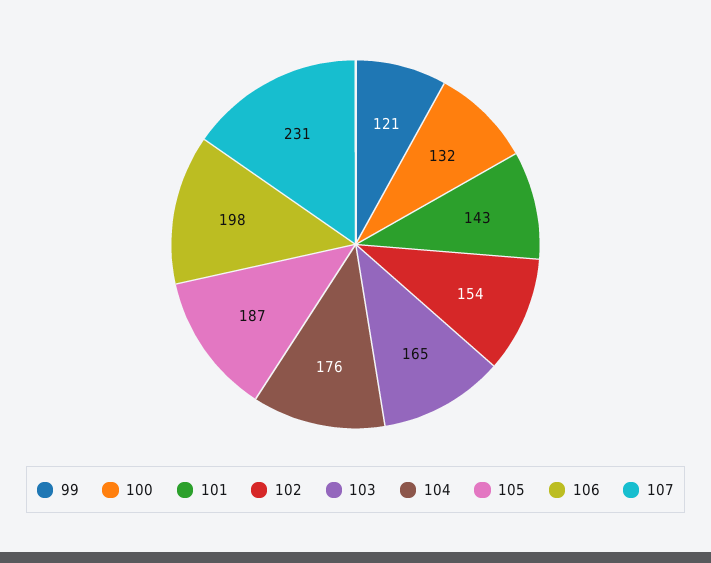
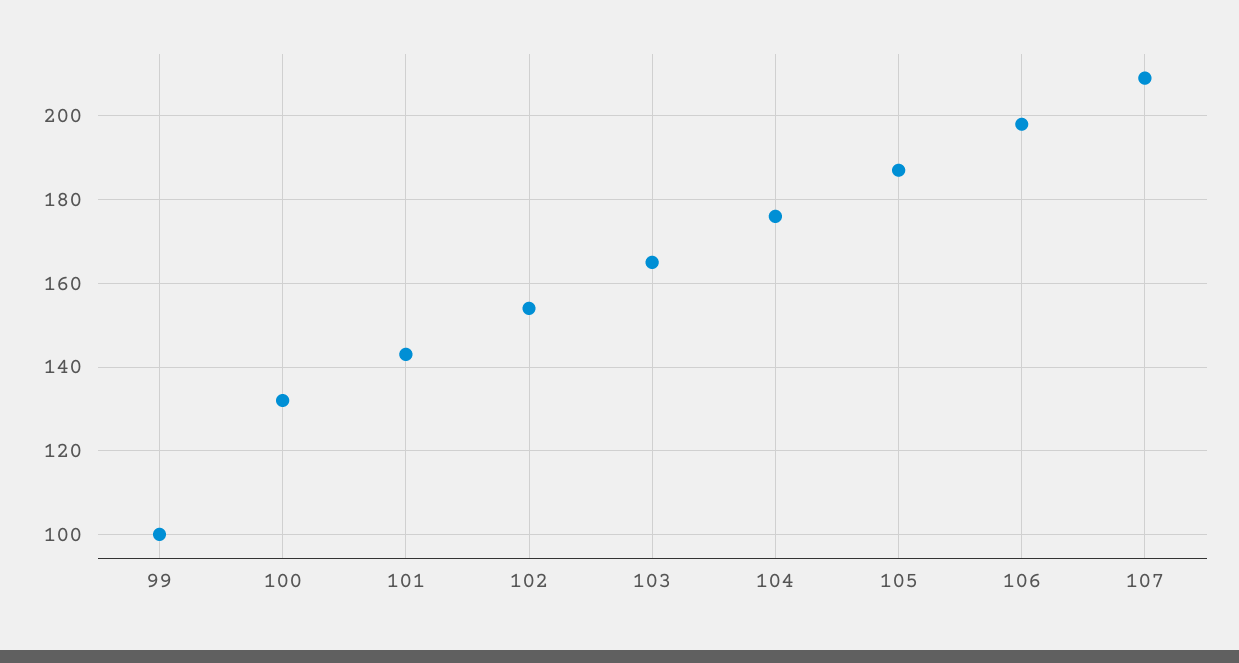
99: 121 -> 100
107: 231 -> 210

